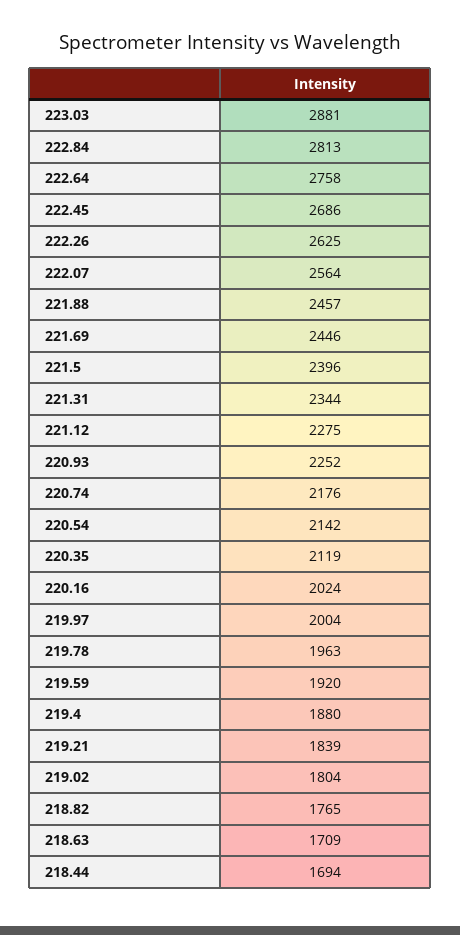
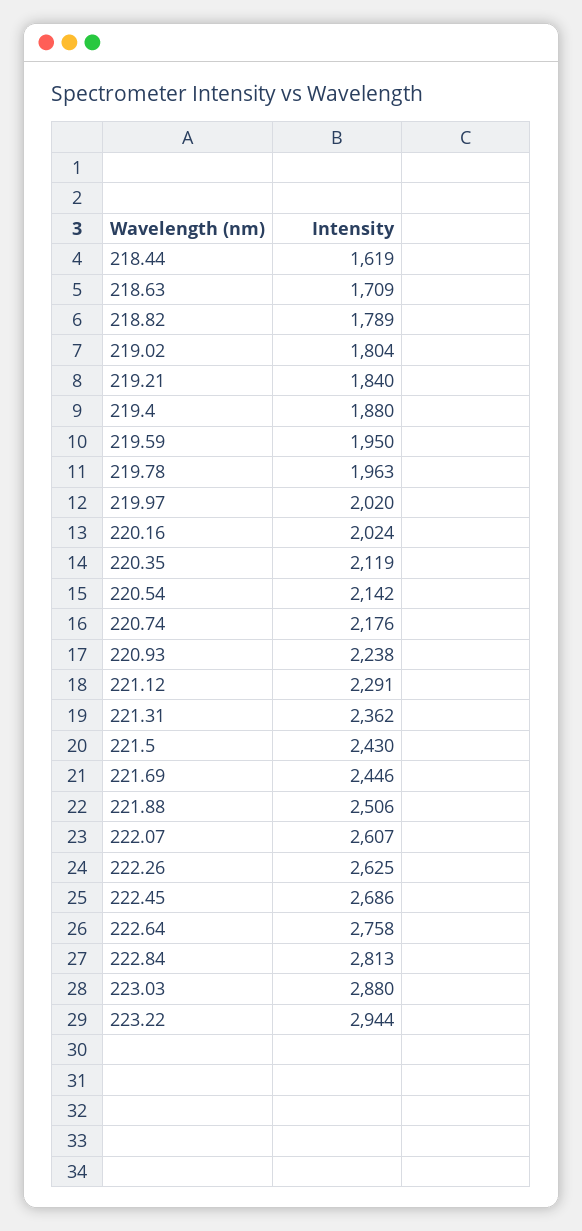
223.03: 2881 -> 2880
222.07: 2564 -> 2607
221.88: 2457 -> 2506
221.5: 2396 -> 2430
221.31: 2344 -> 2362
221.12: 2275 -> 2291
220.93: 2252 -> 2238
219.97: 2004 -> 2020
219.59: 1920 -> 1950
219.21: 1839 -> 1840
218.82: 1765 -> 1789
218.44: 1694 -> 1619
223.22: none -> 2944

